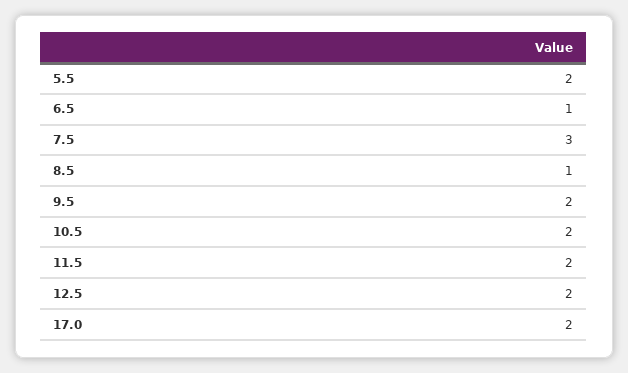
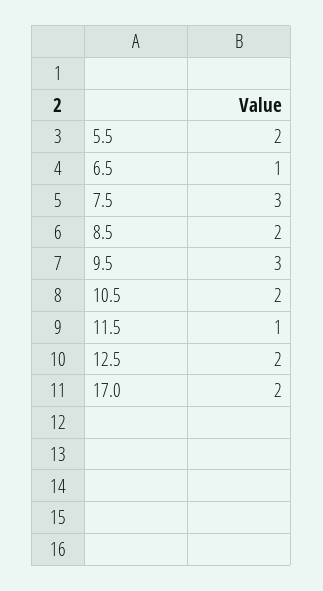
8.5: 1 -> 2
9.5: 2 -> 3
11.5: 2 -> 1

